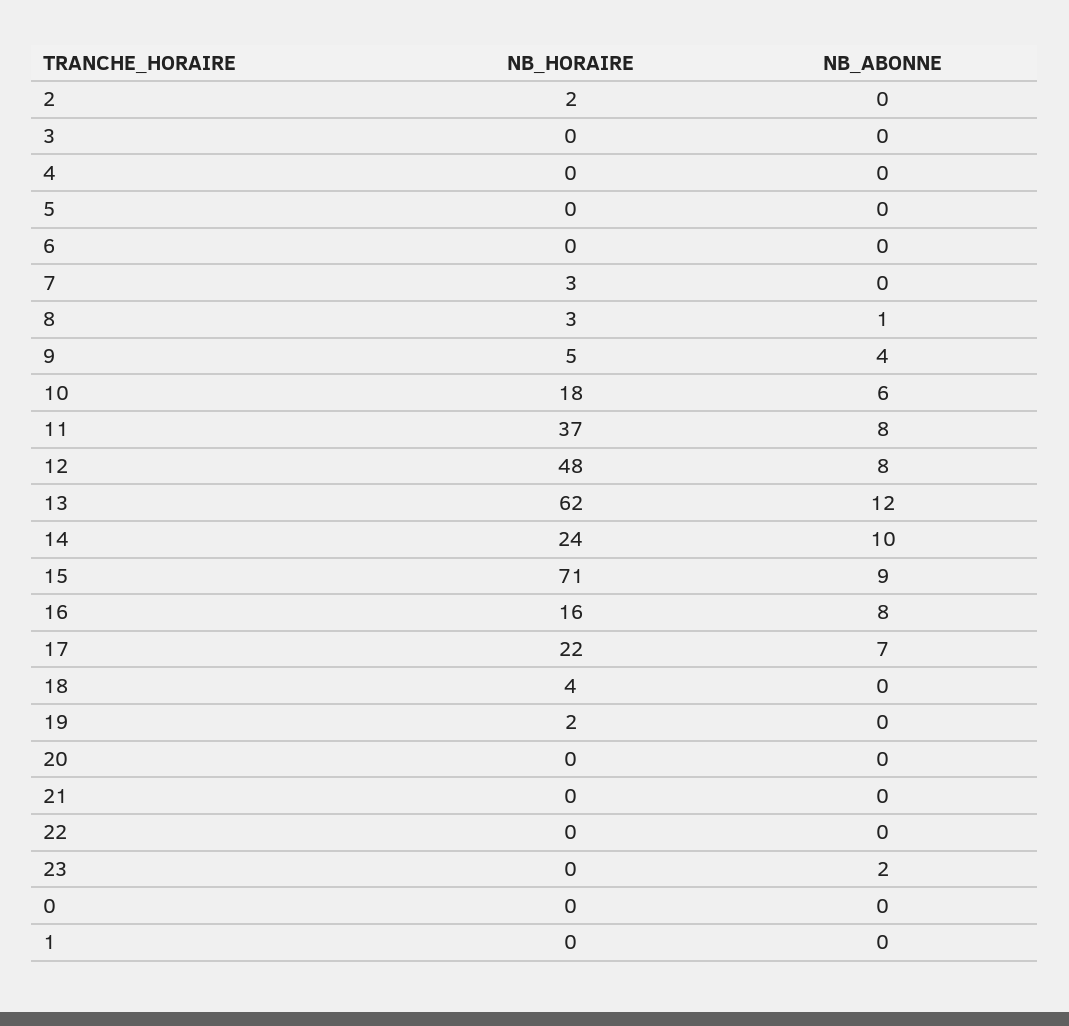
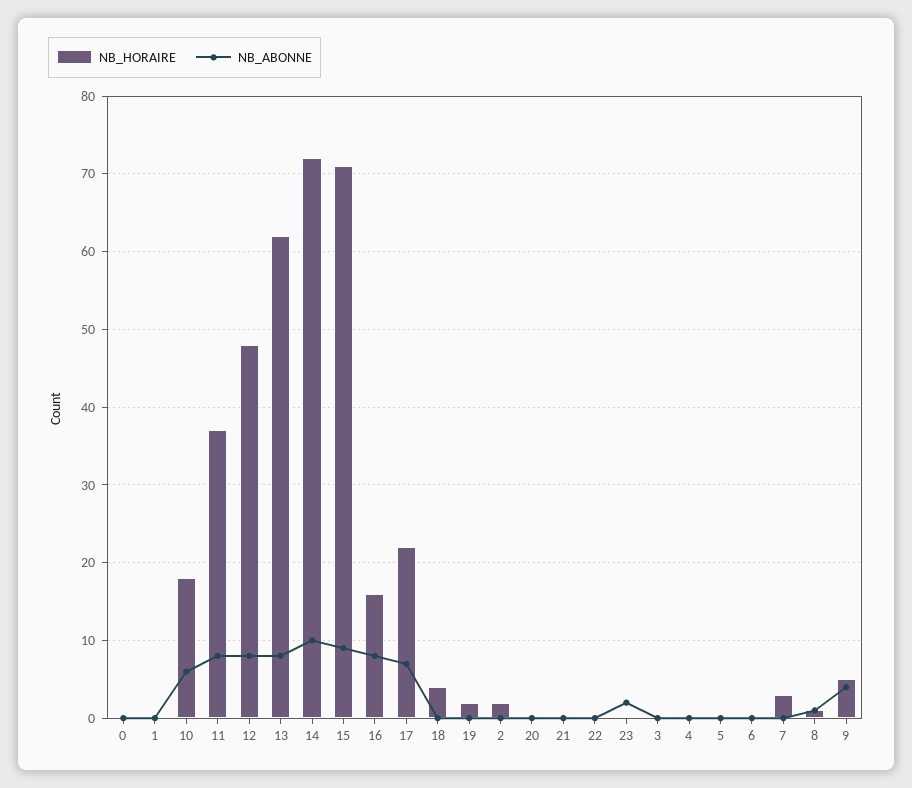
NB_HORAIRE, 8: 3 -> 1
NB_ABONNE, 13: 12 -> 8
NB_HORAIRE, 14: 24 -> 72

